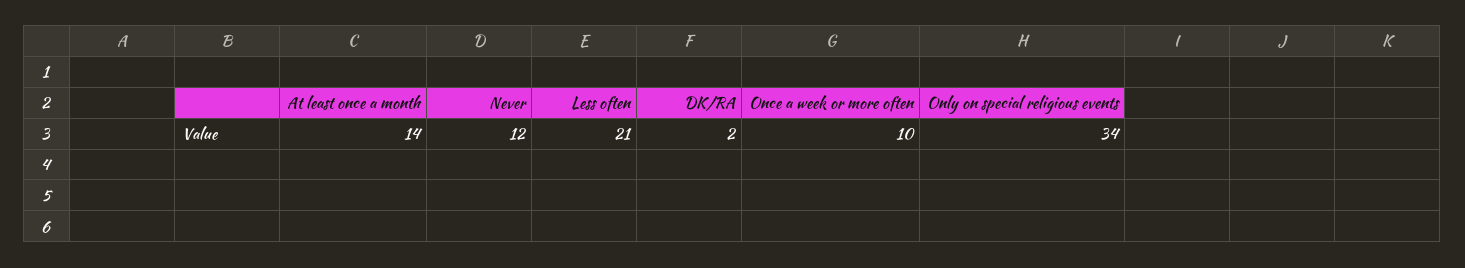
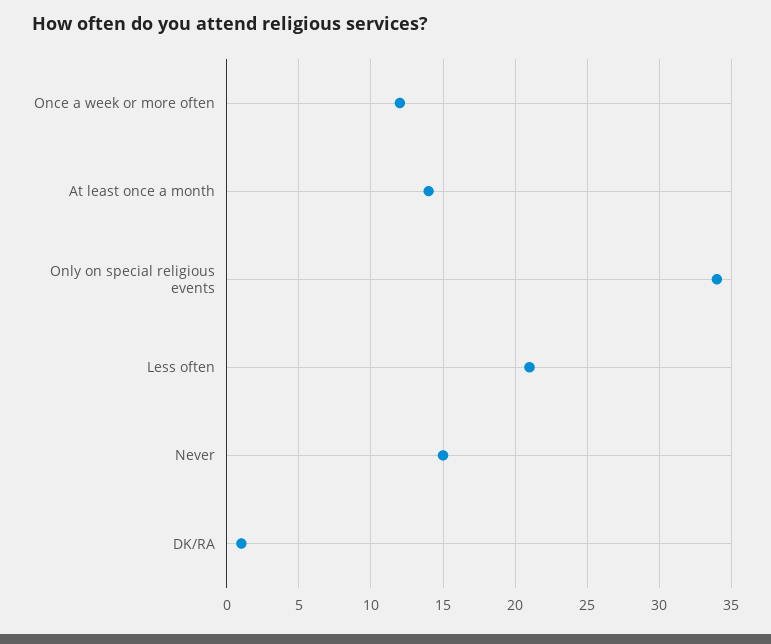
Never: 12 -> 15
DK/RA: 2 -> 1
Once a week or more often: 10 -> 12

